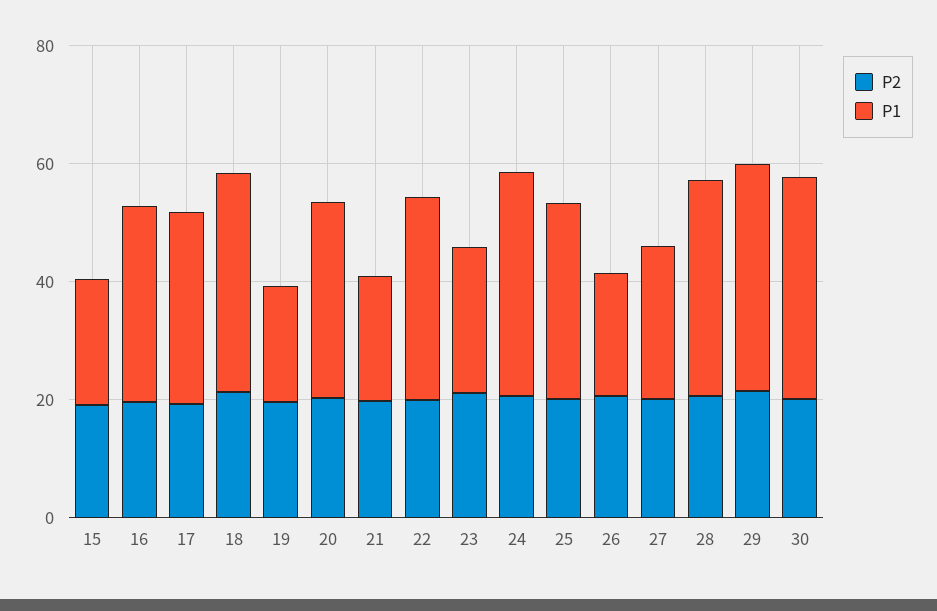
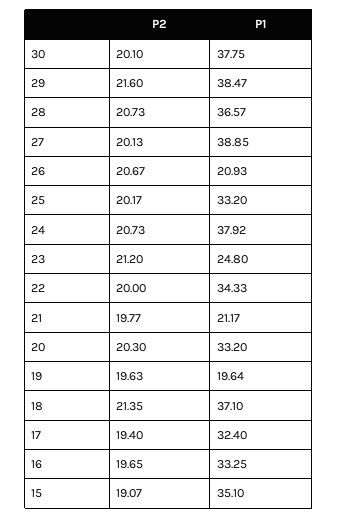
P1, 15: 20 -> 35.1
P1, 27: 25 -> 38.85

